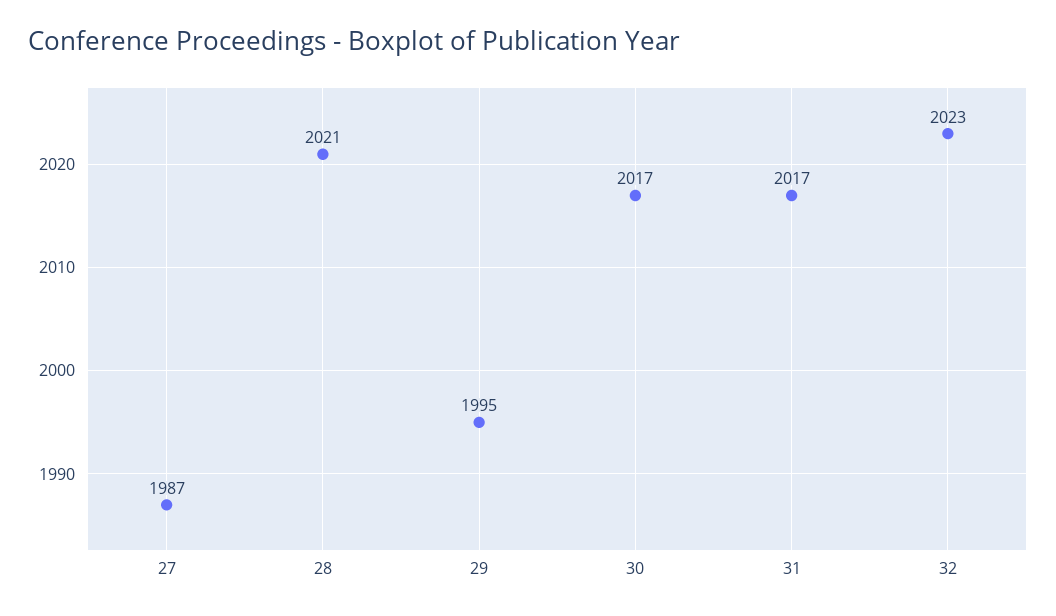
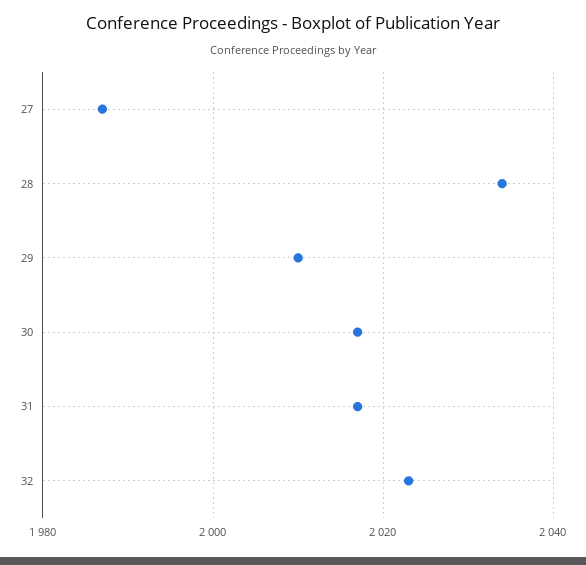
28: 2021 -> 2035
29: 1995 -> 2010

